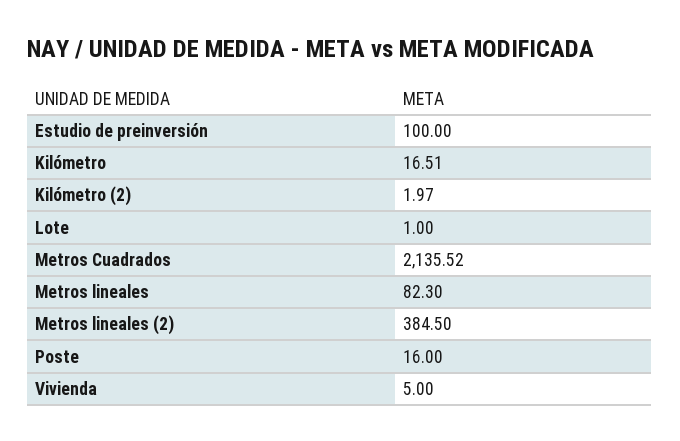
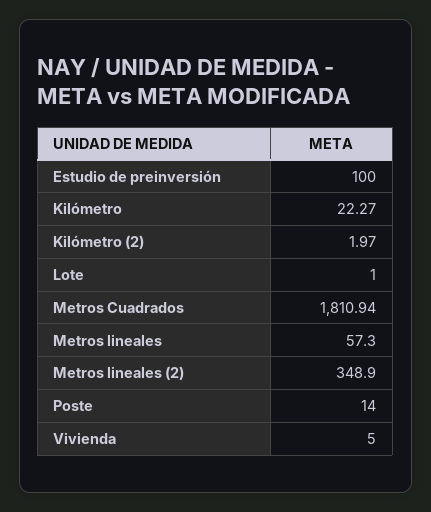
Kilómetro: 16.51 -> 22.27
Metros Cuadrados: 2135.52 -> 1810.94
Metros lineales: 82.3 -> 57.3
Metros lineales (2): 384.5 -> 348.9
Poste: 16 -> 14

